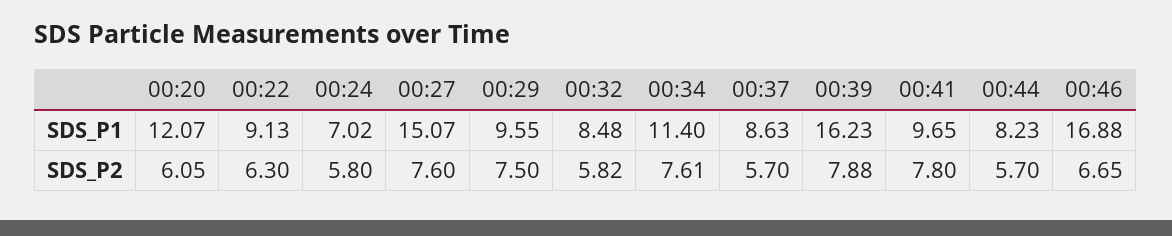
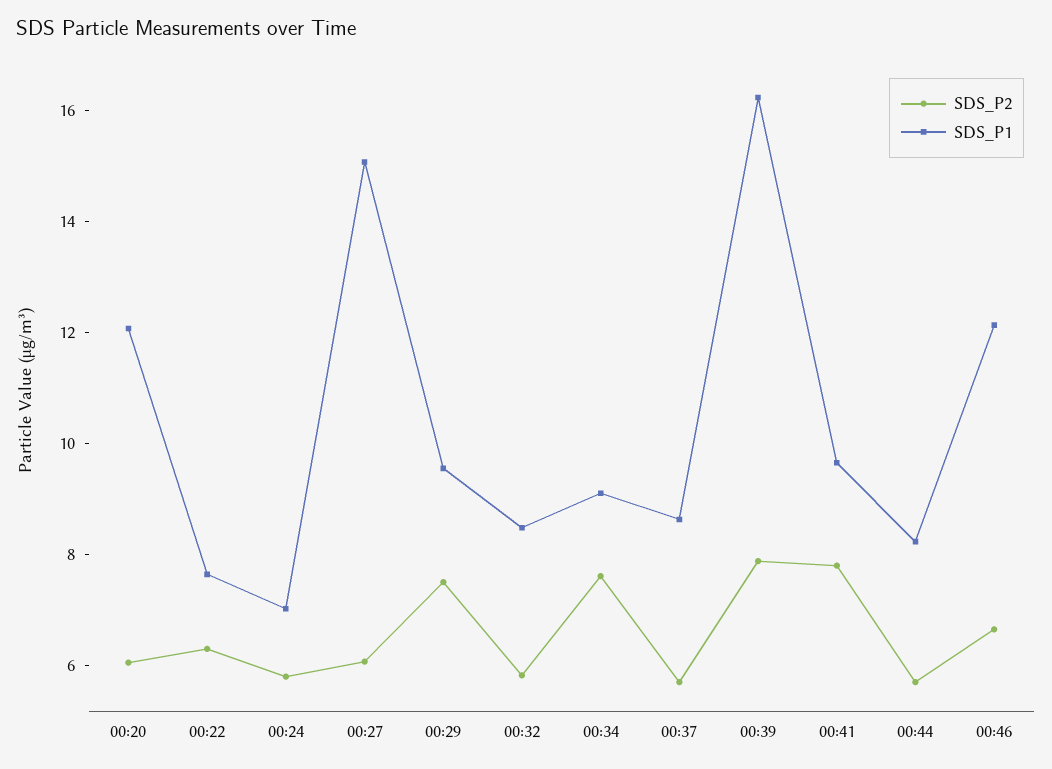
SDS_P1, 00:22: 9.13 -> 7.5
SDS_P1, 00:34: 11.4 -> 9
SDS_P1, 00:46: 16.88 -> 12
SDS_P2, 00:27: 7.6 -> 6

